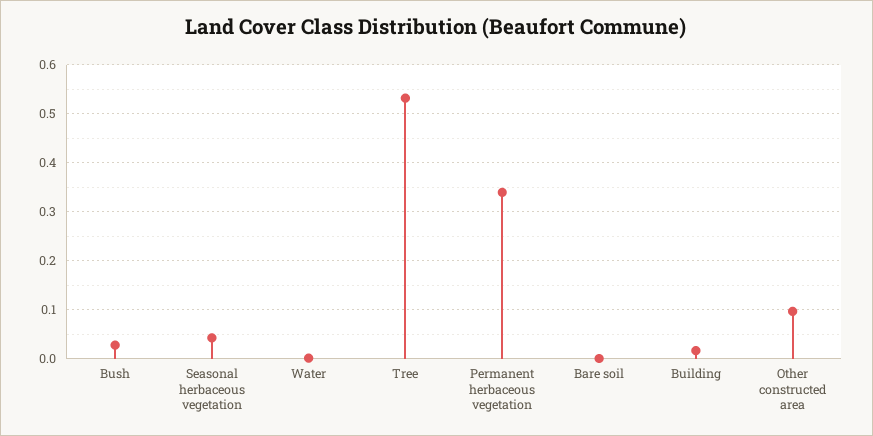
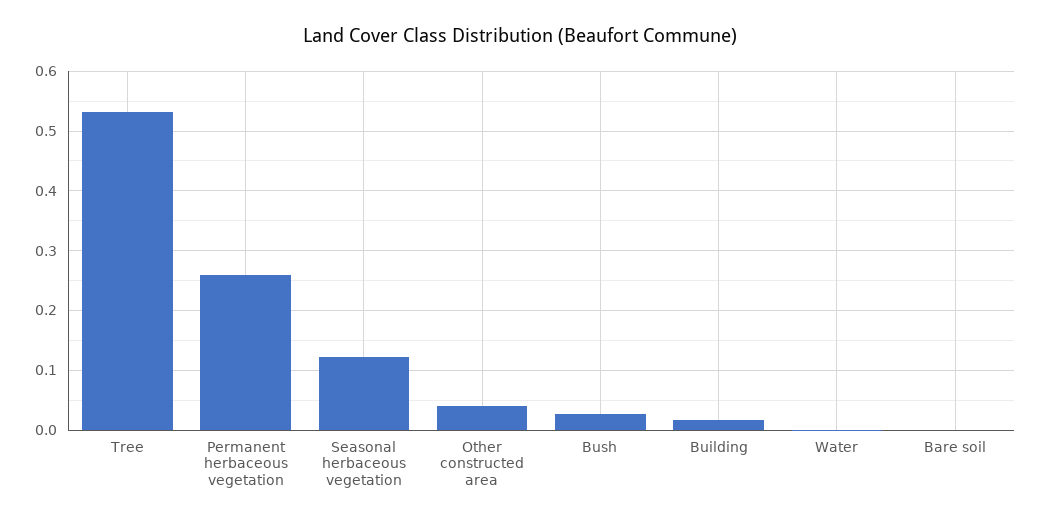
Seasonal herbaceous vegetation: 0.04 -> 0.12
Permanent herbaceous vegetation: 0.34 -> 0.26
Other constructed area: 0.1 -> 0.04

